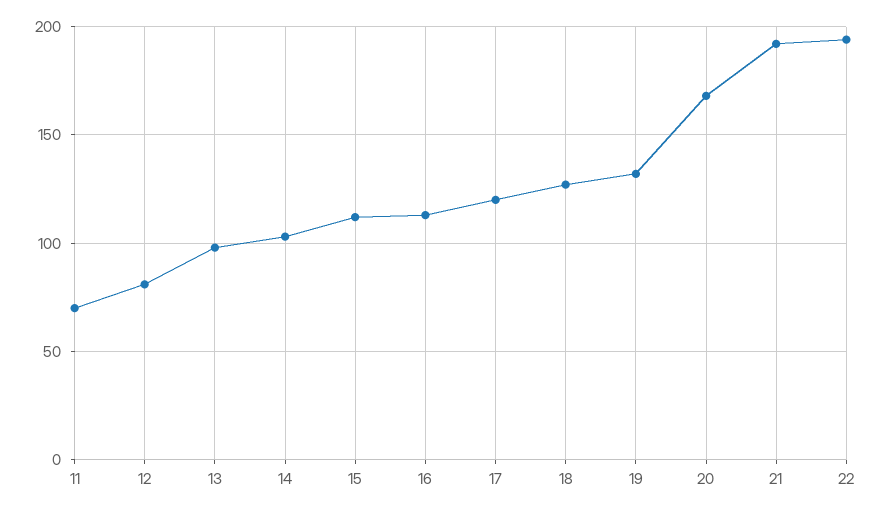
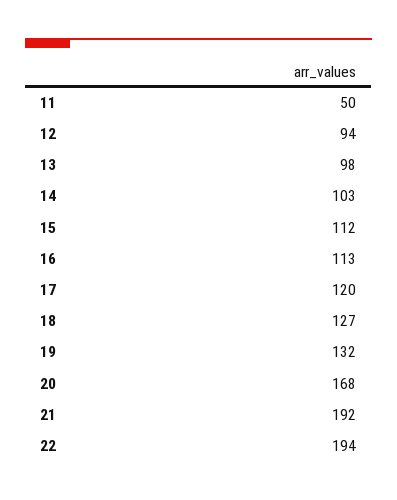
11: 70 -> 50
12: 80 -> 94

